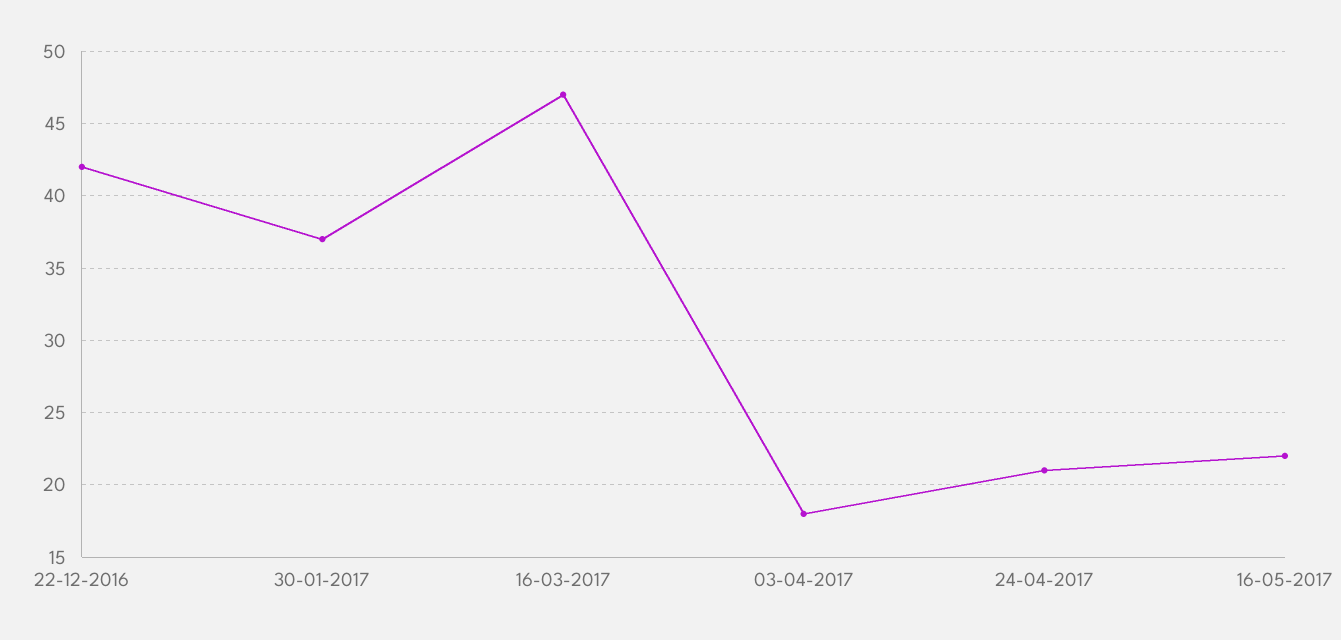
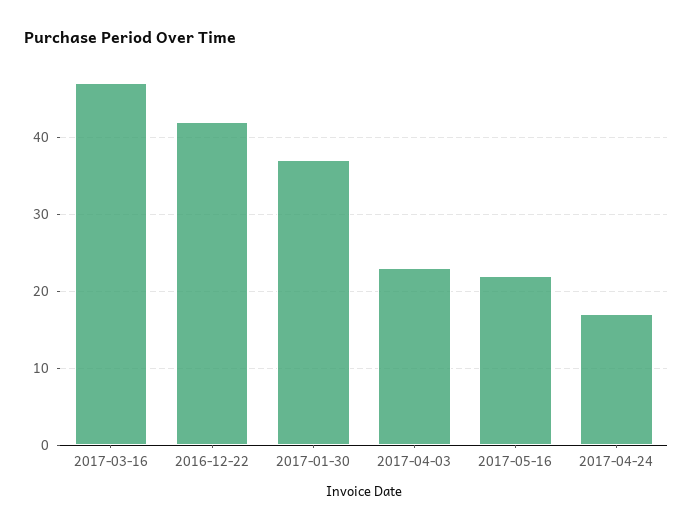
03-04-2017: 18 -> 23
24-04-2017: 21 -> 17

